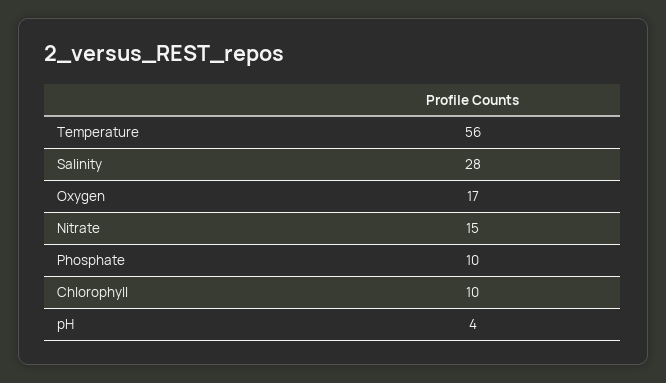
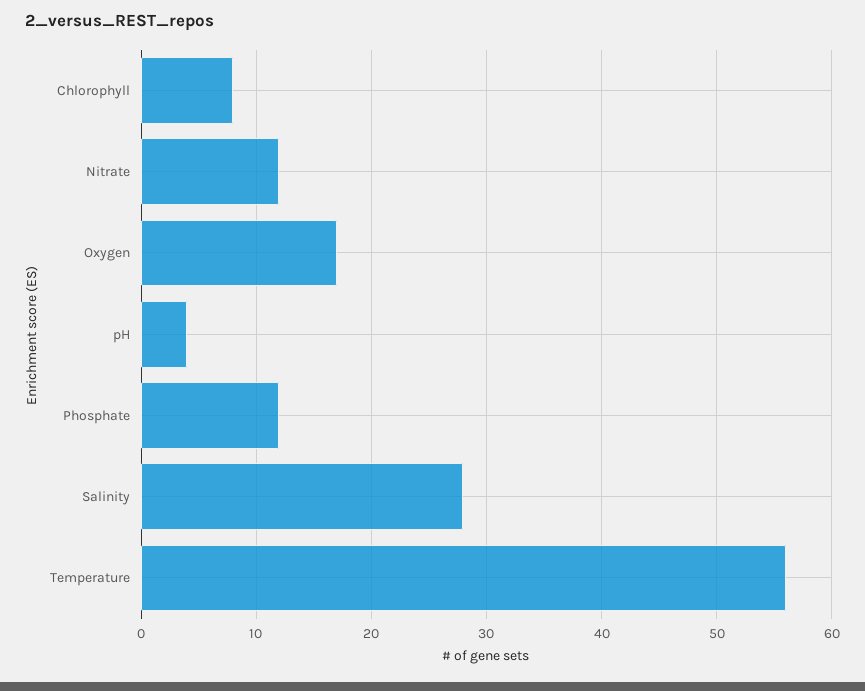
Nitrate: 15 -> 12
Phosphate: 10 -> 12
Chlorophyll: 10 -> 8

